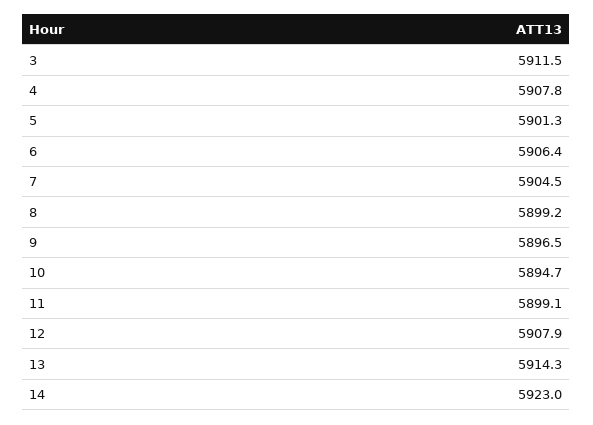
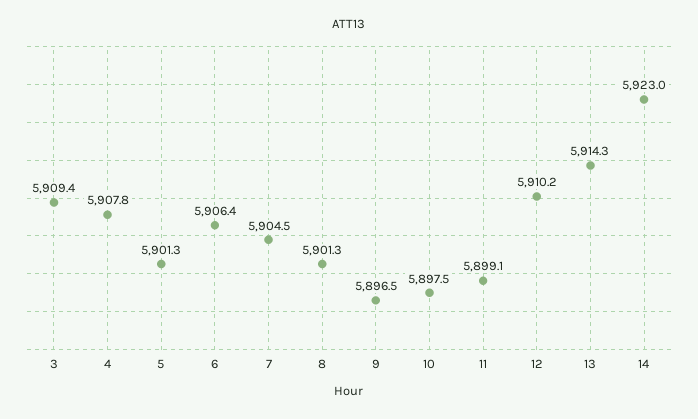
3: 5911.5 -> 5909.4
8: 5899.2 -> 5901.3
10: 5894.7 -> 5897.5
12: 5907.9 -> 5910.2

